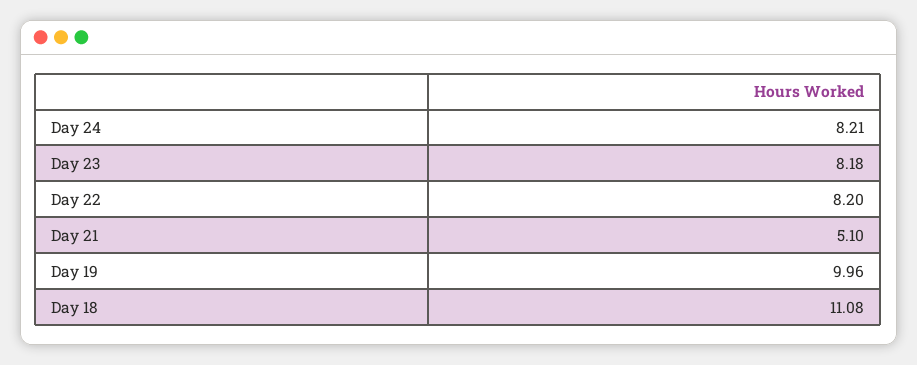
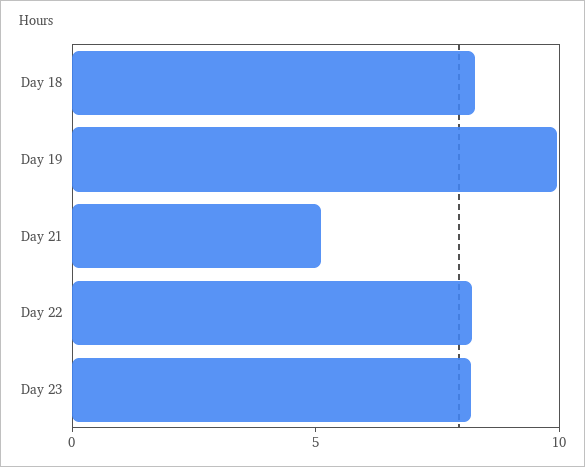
Day 24: 8.21 -> none
Day 18: 11.08 -> 8

